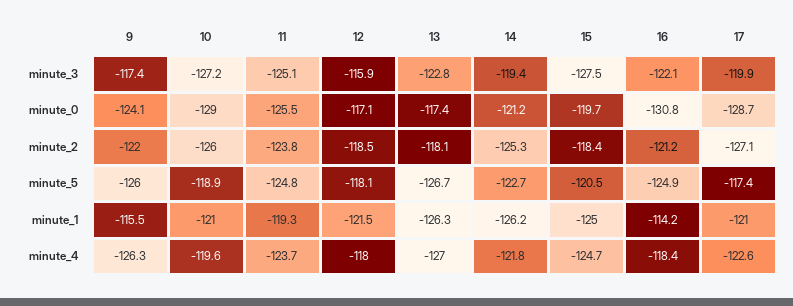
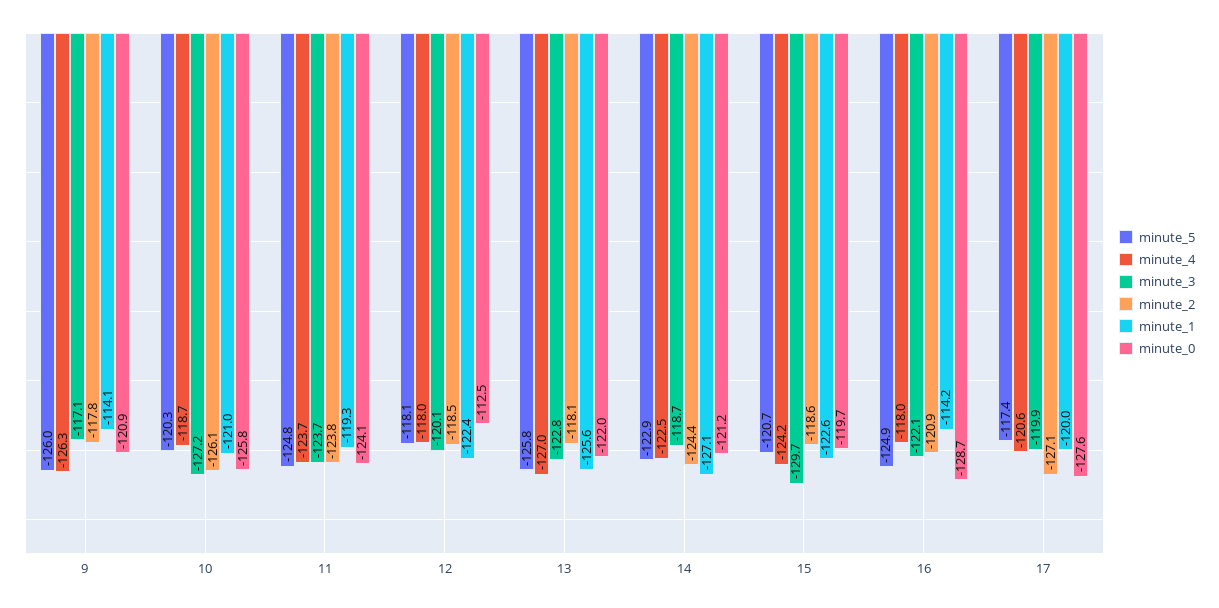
minute_3, 9: -117.4 -> -117.1
minute_3, 11: -125.1 -> -123.7
minute_3, 12: -115.9 -> -120.1
minute_3, 14: -119.4 -> -118.7
minute_3, 15: -127.5 -> -129.7
minute_0, 9: -124.1 -> -120.9
minute_0, 10: -129 -> -125.8
minute_0, 11: -125.5 -> -124.1
minute_0, 12: -117.1 -> -112.5
minute_0, 13: -117.4 -> -122
minute_0, 16: -130.8 -> -128.7
minute_0, 17: -128.7 -> -127.6
minute_2, 9: -122 -> -117.8
minute_2, 10: -126 -> -126.1
minute_2, 14: -125.3 -> -124.4
minute_2, 15: -118.4 -> -118.6
minute_2, 16: -121.2 -> -120.9
minute_5, 10: -118.9 -> -120.3
minute_5, 13: -126.7 -> -125.8
minute_5, 14: -122.7 -> -122.9
minute_5, 15: -120.5 -> -120.7
minute_1, 9: -115.5 -> -114.1
minute_1, 12: -121.5 -> -122.4
minute_1, 13: -126.3 -> -125.6
minute_1, 14: -126.2 -> -127.1
minute_1, 15: -125 -> -122.6
minute_1, 17: -121 -> -120
minute_4, 10: -119.6 -> -118.7
minute_4, 14: -121.8 -> -122.5
minute_4, 15: -124.7 -> -124.2
minute_4, 16: -118.4 -> -118
minute_4, 17: -122.6 -> -120.6

